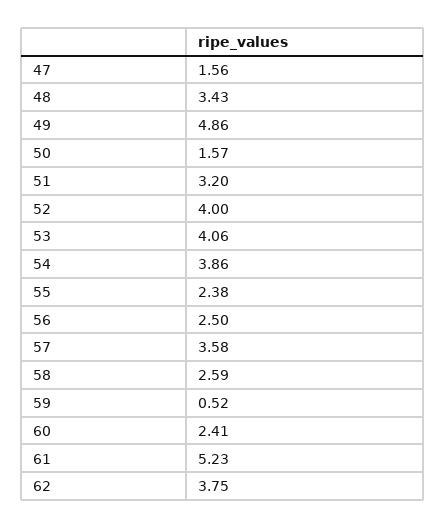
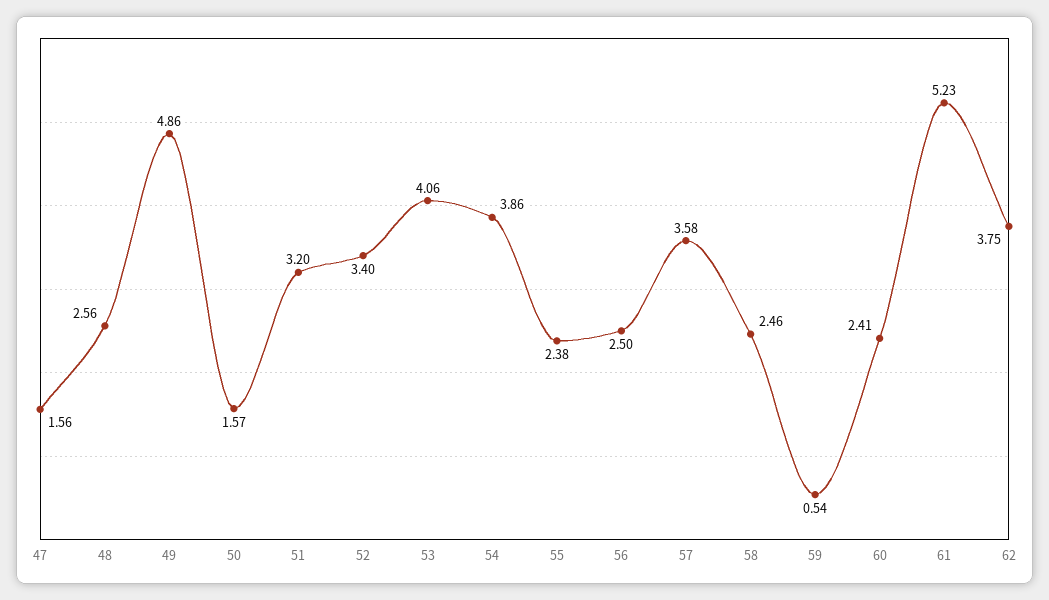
48: 3.43 -> 2.56
52: 4 -> 3.4
58: 2.59 -> 2.46
59: 0.52 -> 0.54

